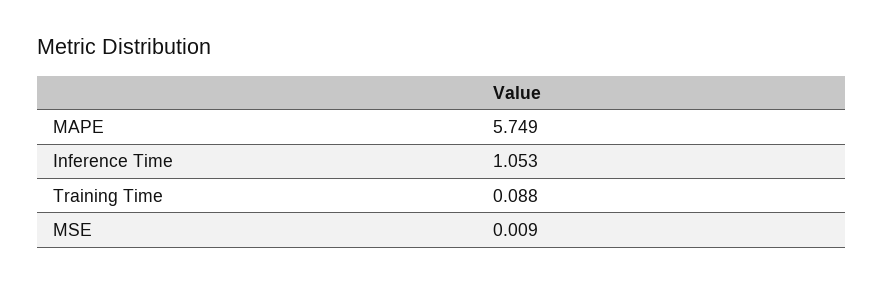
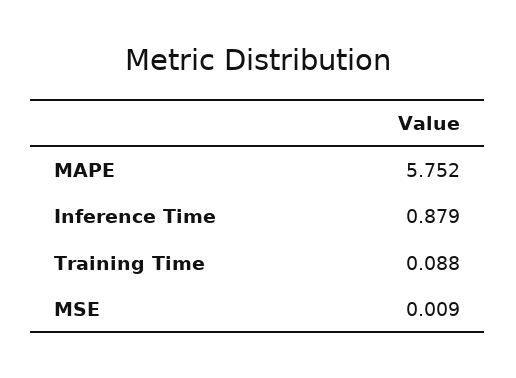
MAPE: 5.749 -> 5.752
Inference Time: 1.053 -> 0.879

